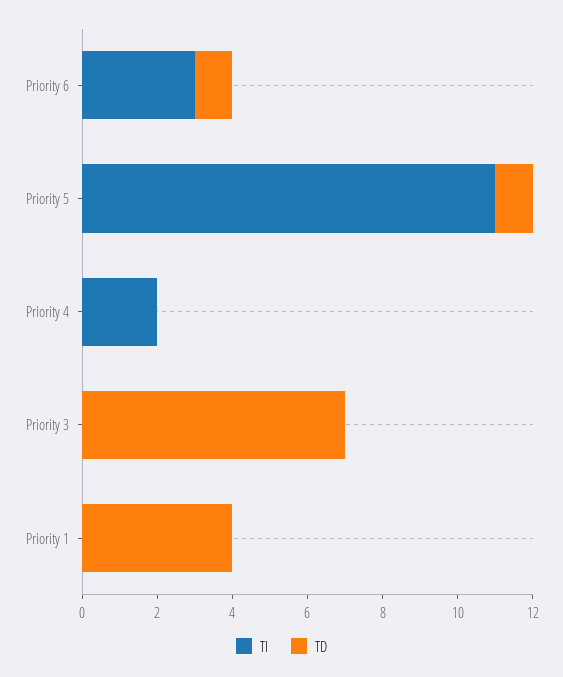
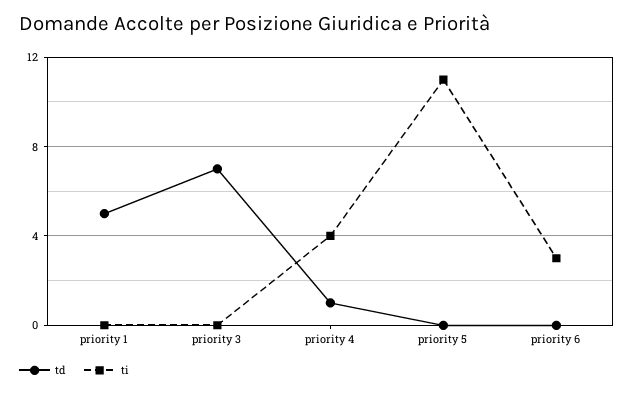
TD, Priority 6: 1 -> 0
TD, Priority 5: 1 -> 0
TI, Priority 4: 2 -> 4
TD, Priority 4: 0 -> 1
TD, Priority 1: 4 -> 5

